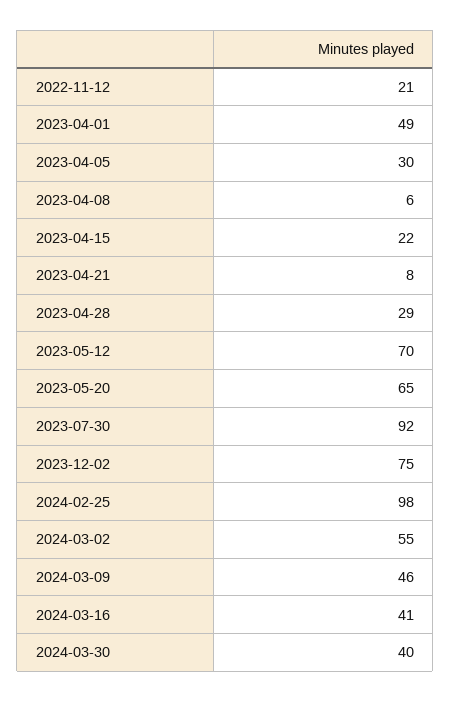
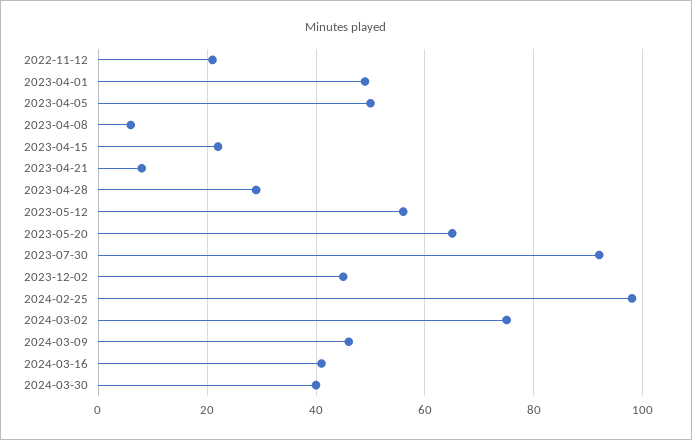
2023-04-05: 30 -> 50
2023-05-12: 70 -> 55
2023-12-02: 75 -> 45
2024-03-02: 55 -> 75

